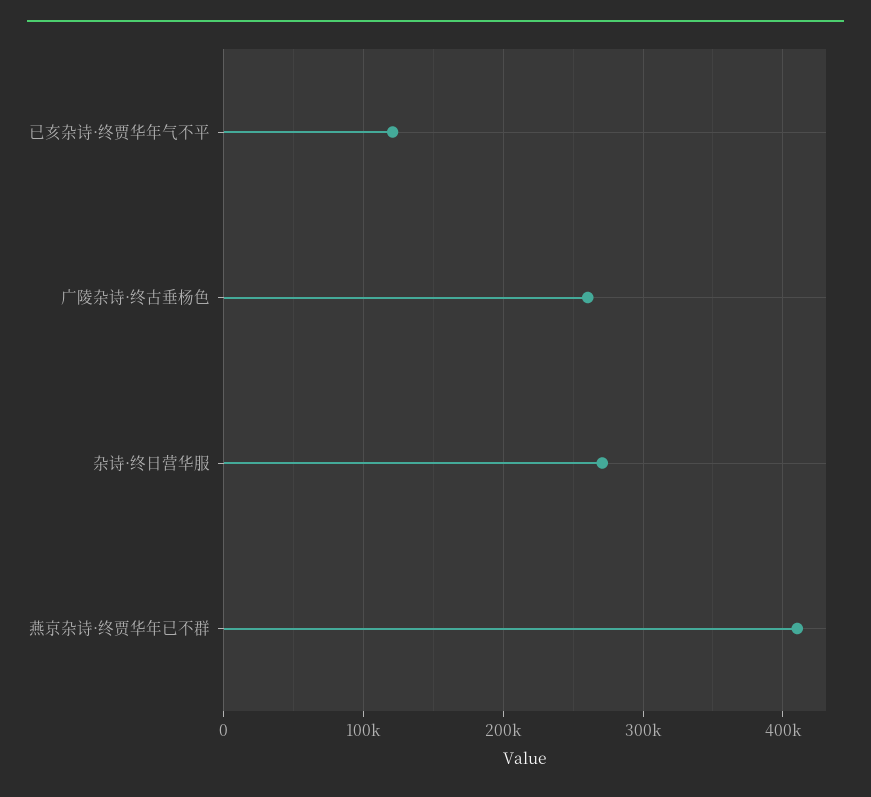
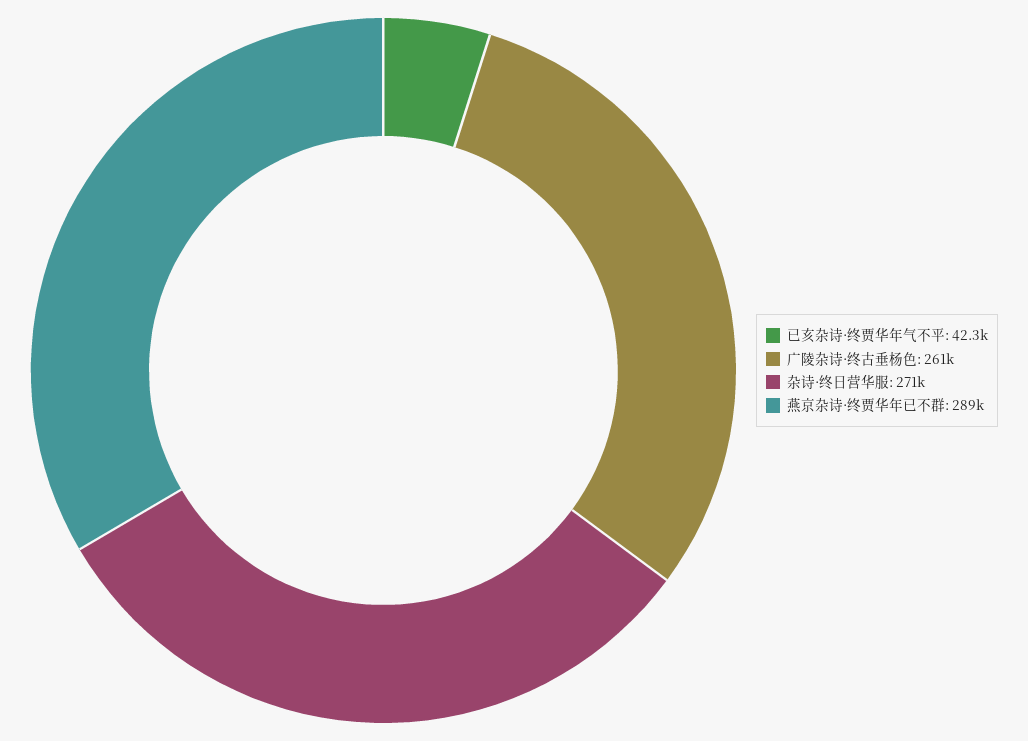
已亥杂诗·终贾华年气不平: 120000 -> 42300
燕京杂诗·终贾华年已不群: 410000 -> 289000

